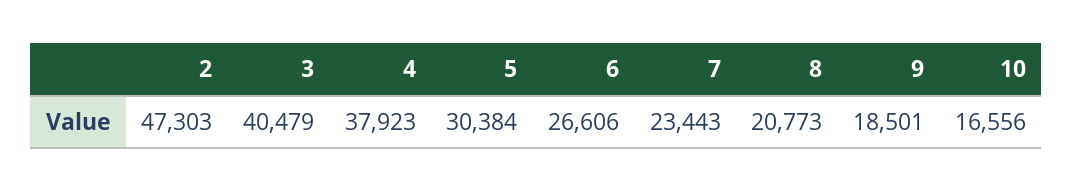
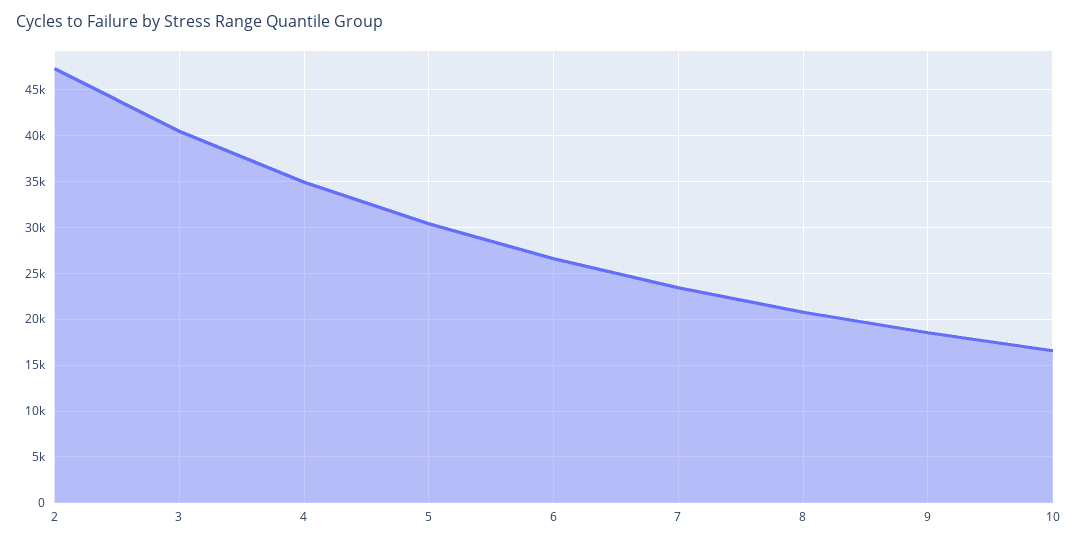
4: 37923 -> 35000

